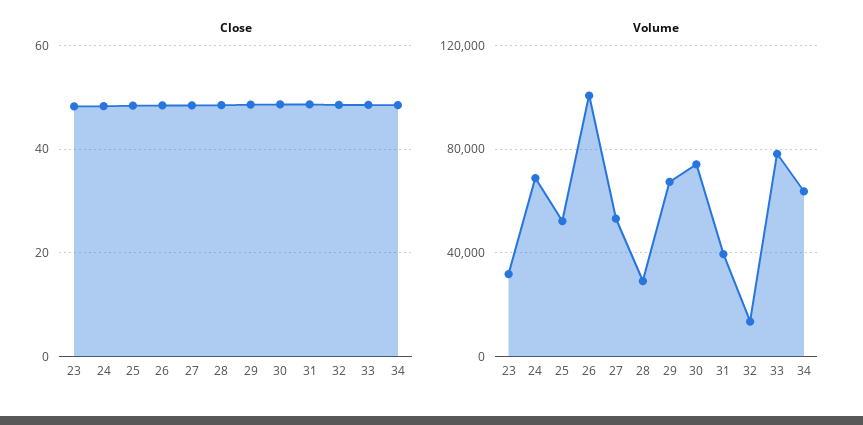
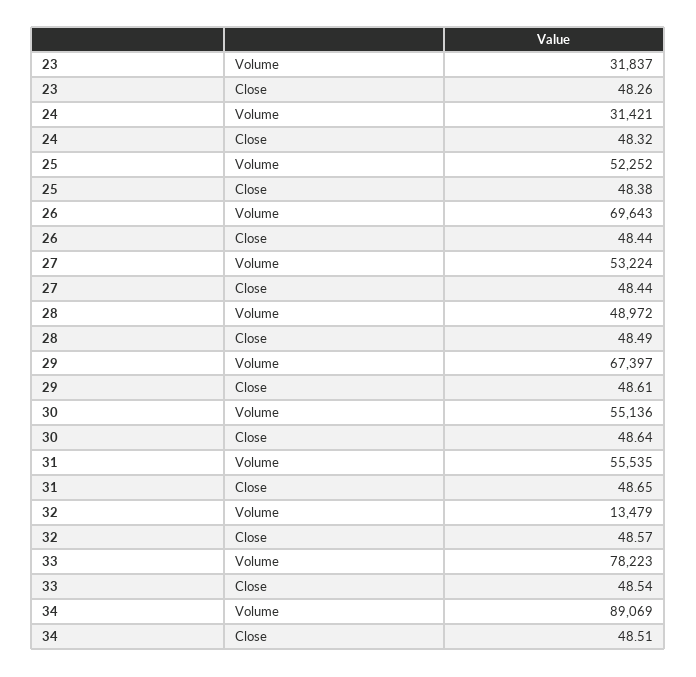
Volume, 24: 70000 -> 31421
Volume, 26: 100000 -> 69643
Volume, 28: 30000 -> 48972
Volume, 30: 75000 -> 55136
Volume, 31: 40000 -> 55535
Volume, 34: 65000 -> 89069

